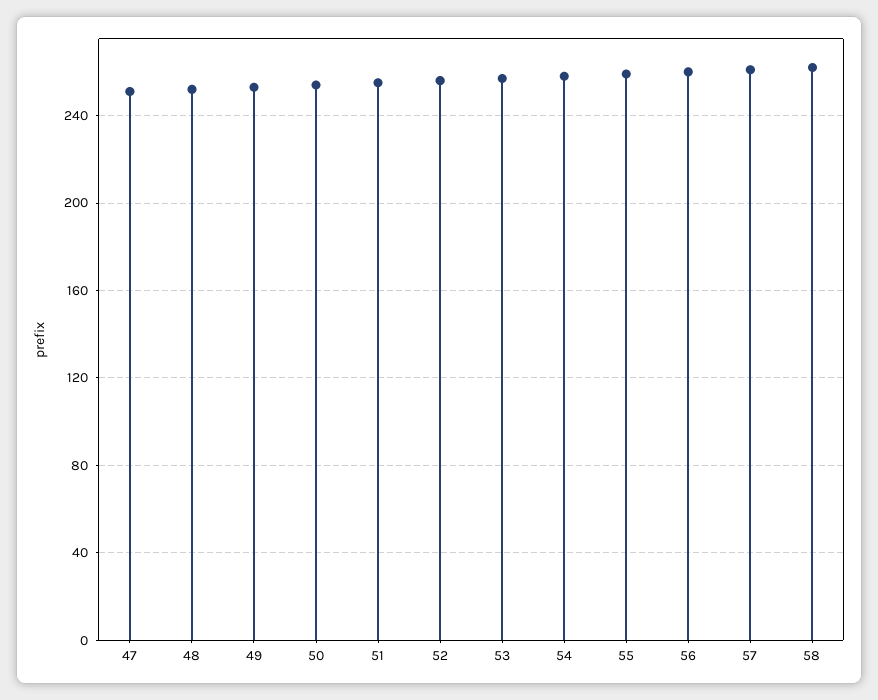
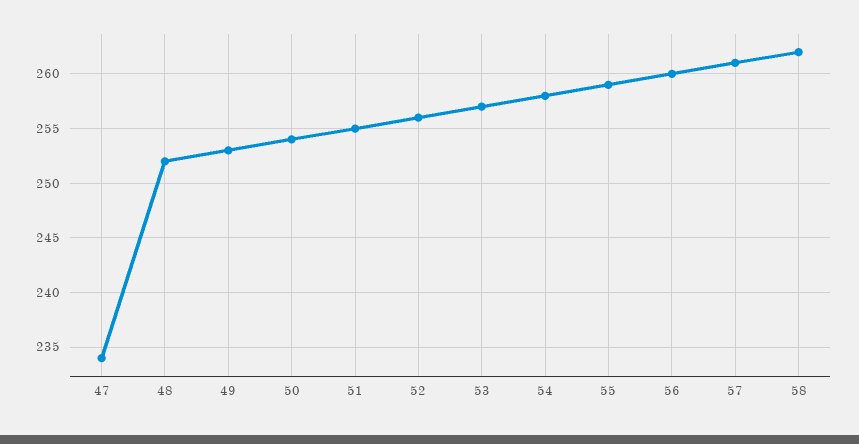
47: 250 -> 234

